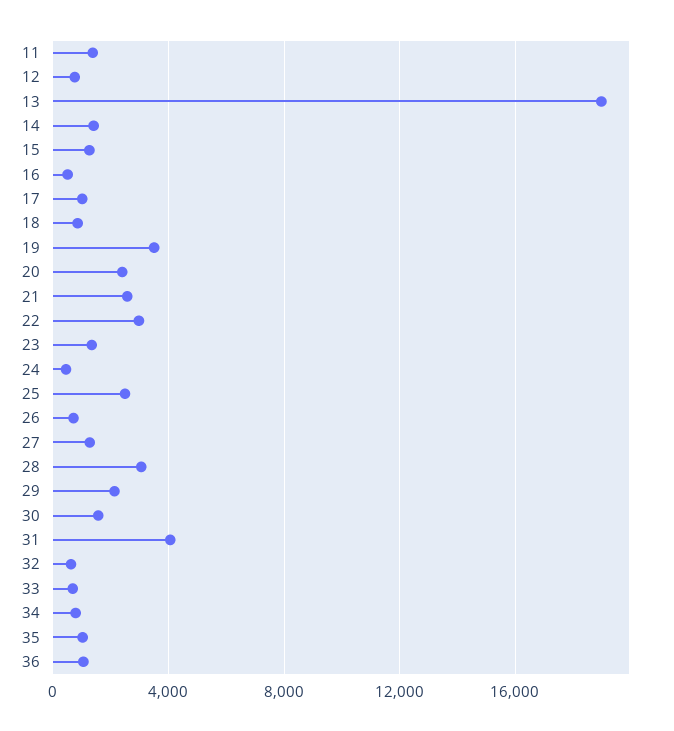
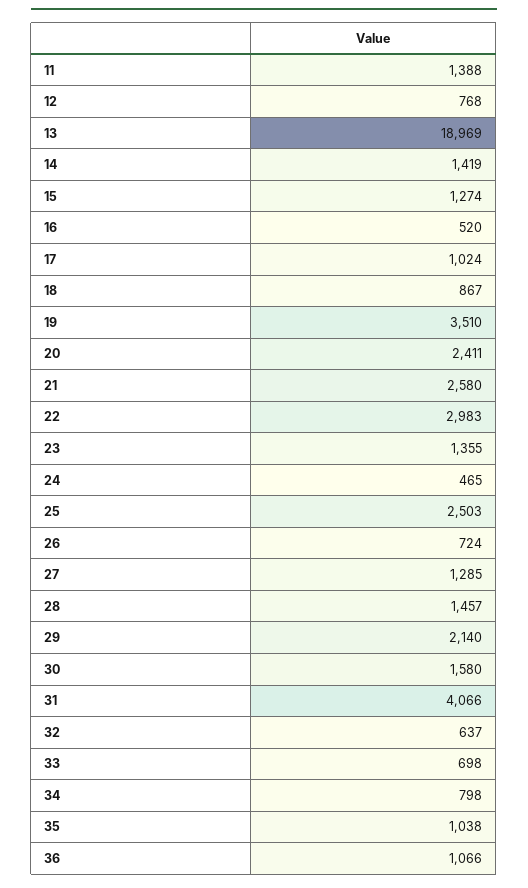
28: 3000 -> 1457

